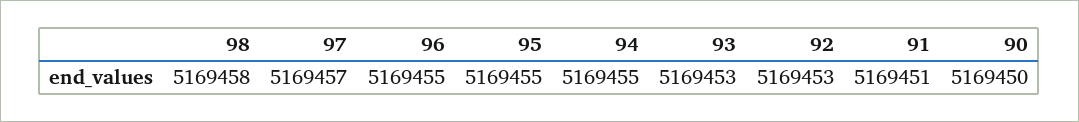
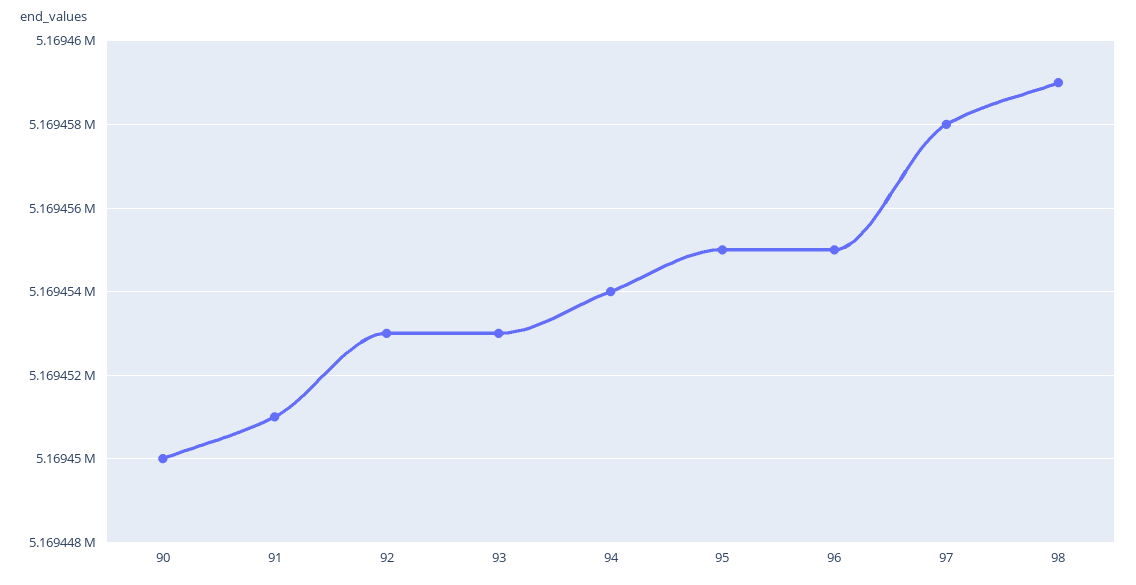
98: 5169458 -> 5169459
97: 5169457 -> 5169458
94: 5169455 -> 5169454

